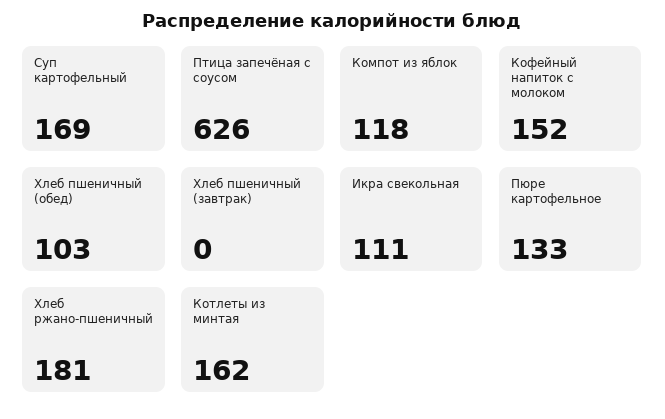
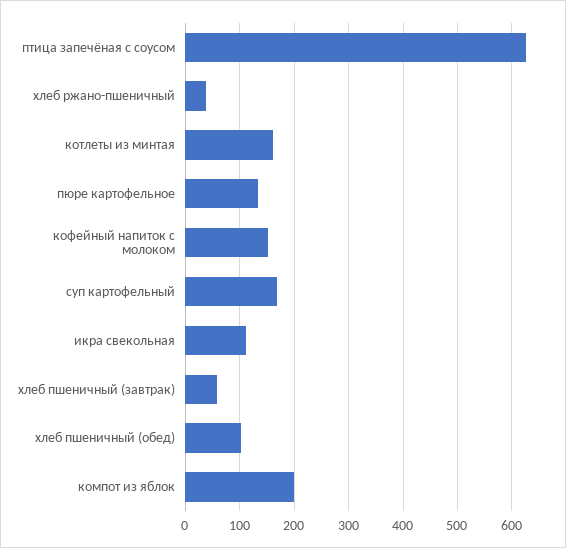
Компот из яблок: 118 -> 200
Хлеб пшеничный (завтрак): 0 -> 60
Хлеб ржано-пшеничный: 181 -> 40

